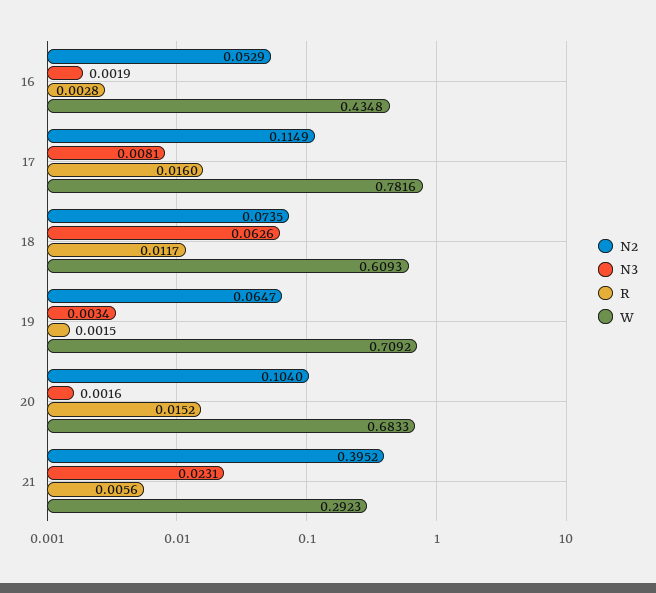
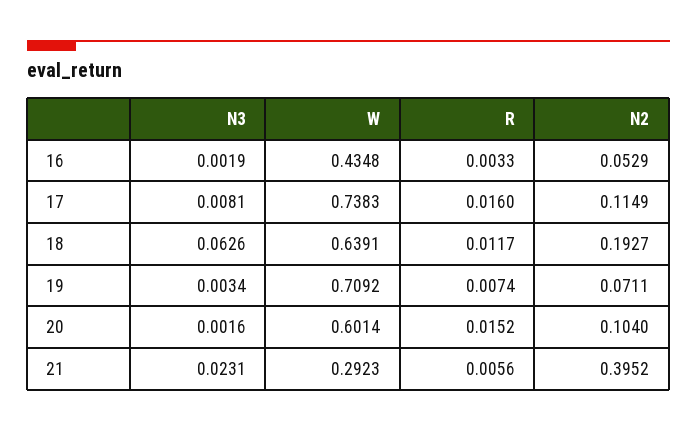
R, 16: 0.0028 -> 0.0033
W, 17: 0.7816 -> 0.7383
N2, 18: 0.0735 -> 0.1927
W, 18: 0.6093 -> 0.6391
N2, 19: 0.0647 -> 0.0711
R, 19: 0.0015 -> 0.0074
W, 20: 0.6833 -> 0.6014

